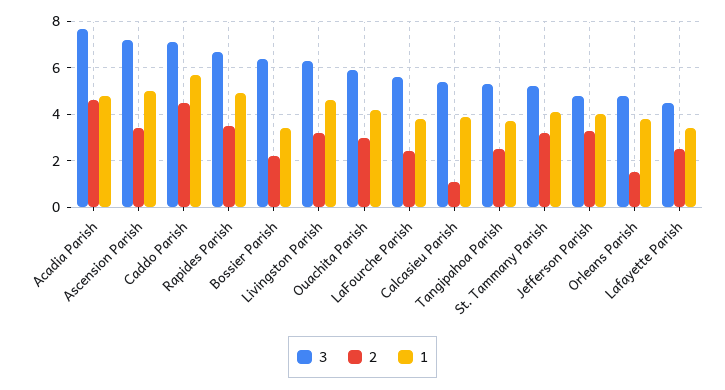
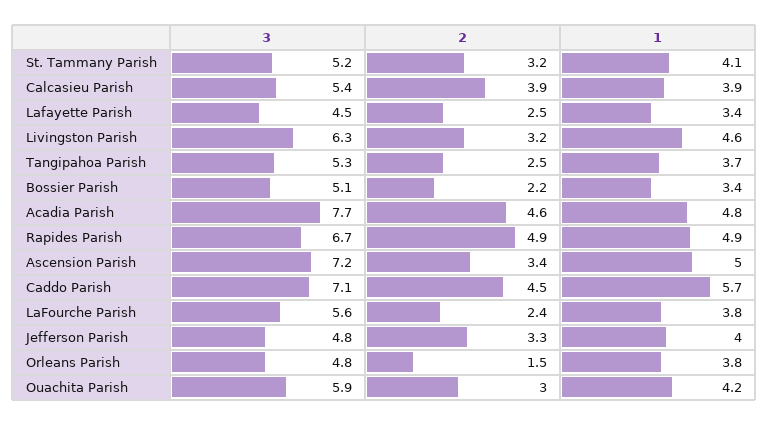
2, Rapides Parish: 3.5 -> 4.9
3, Bossier Parish: 6.5 -> 5.1
2, Calcasieu Parish: 1 -> 3.9

